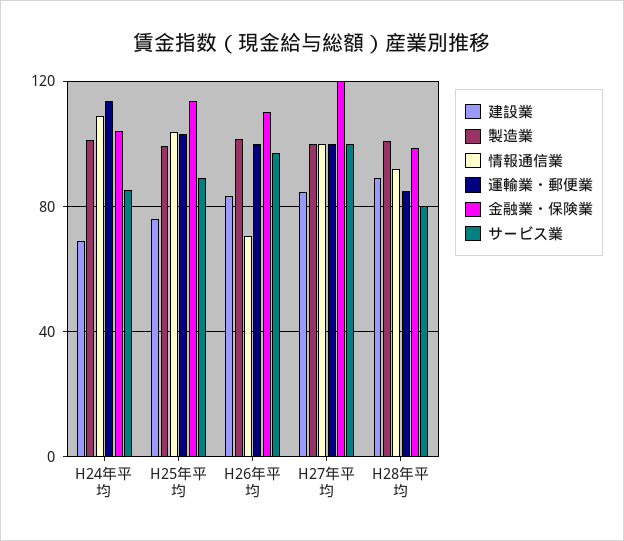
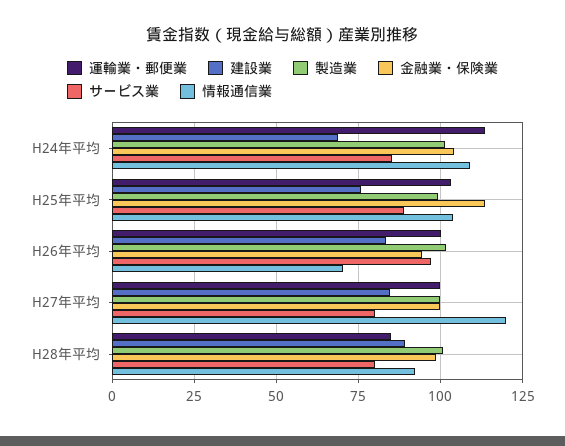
金融業・保険業, H26年平均: 110 -> 95
情報通信業, H27年平均: 100 -> 120
金融業・保険業, H27年平均: 120 -> 100
サービス業, H27年平均: 100 -> 80

